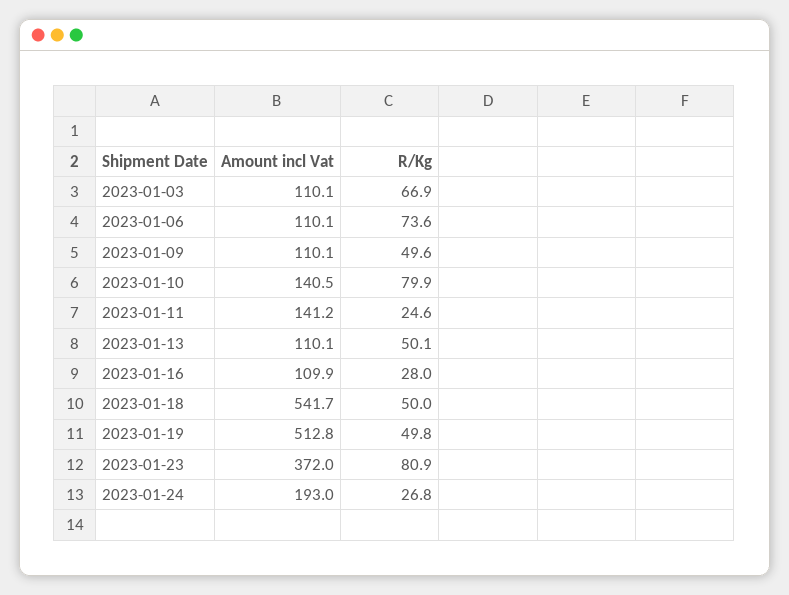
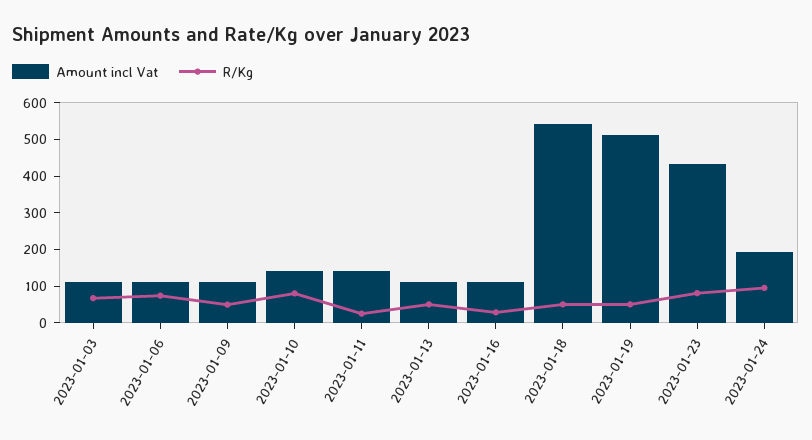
Amount incl Vat, 2023-01-23: 372 -> 425
R/Kg, 2023-01-24: 26.8 -> 100

